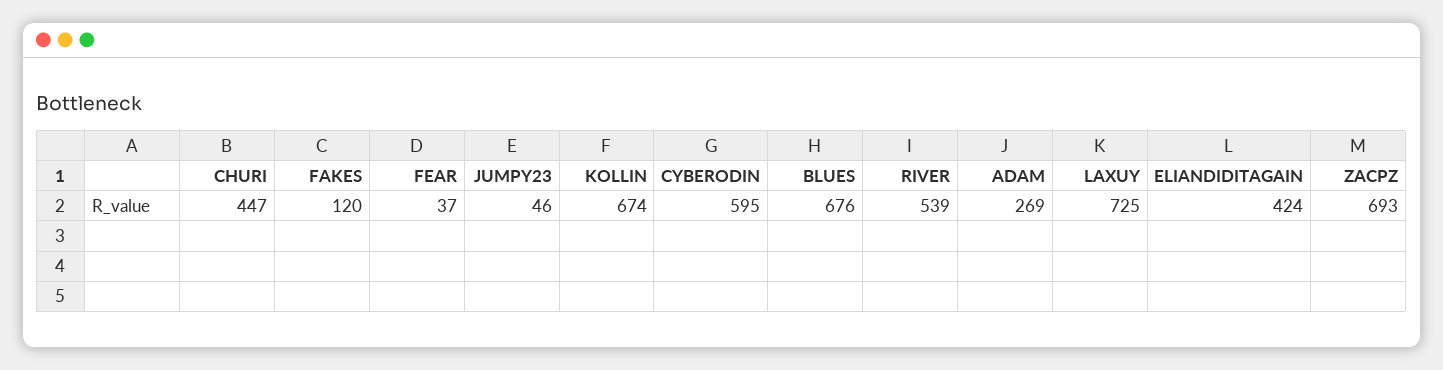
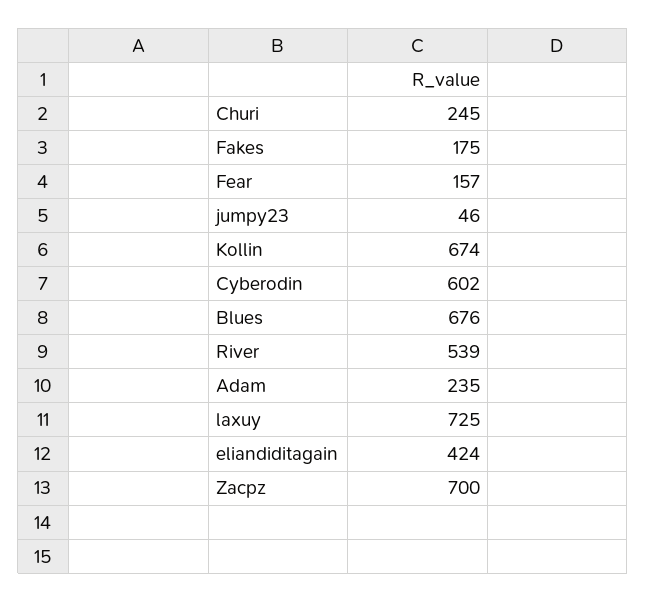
CHURI: 447 -> 245
FAKES: 120 -> 175
FEAR: 37 -> 157
CYBERODIN: 595 -> 602
ADAM: 269 -> 235
ZACPZ: 693 -> 700

